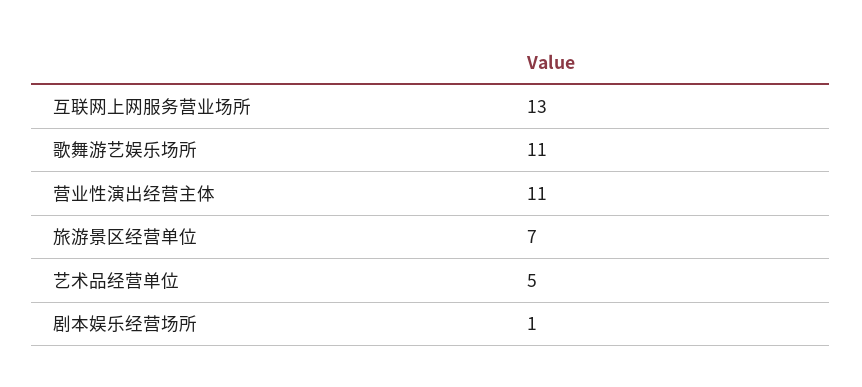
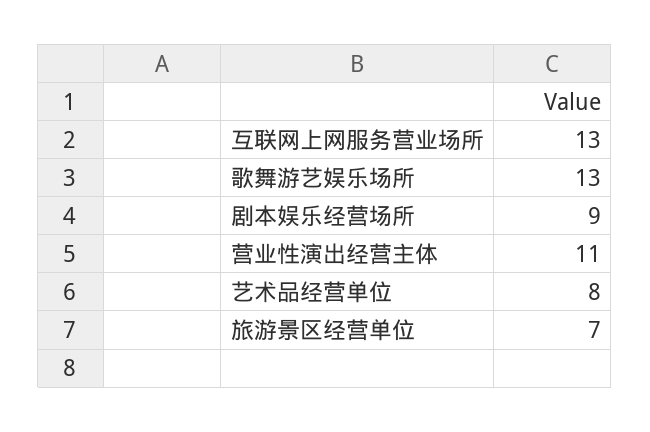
歌舞游艺娱乐场所: 11 -> 13
艺术品经营单位: 5 -> 8
剧本娱乐经营场所: 1 -> 9

